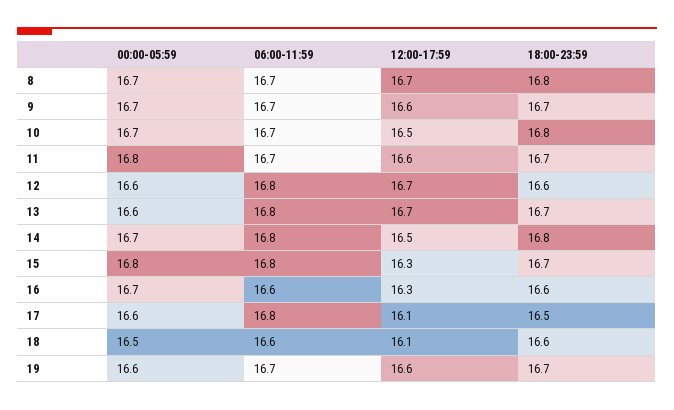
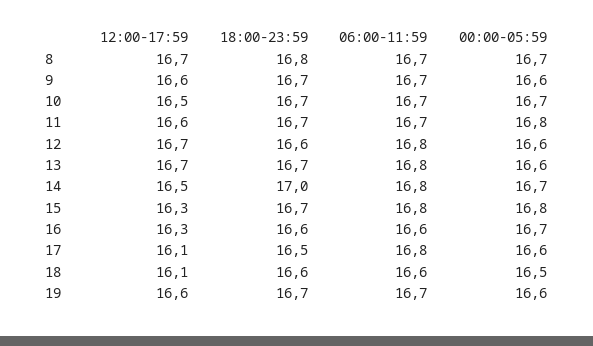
00:00-05:59, 9: 16.7 -> 16.6
18:00-23:59, 10: 16.8 -> 16.7
18:00-23:59, 14: 16.8 -> 17

